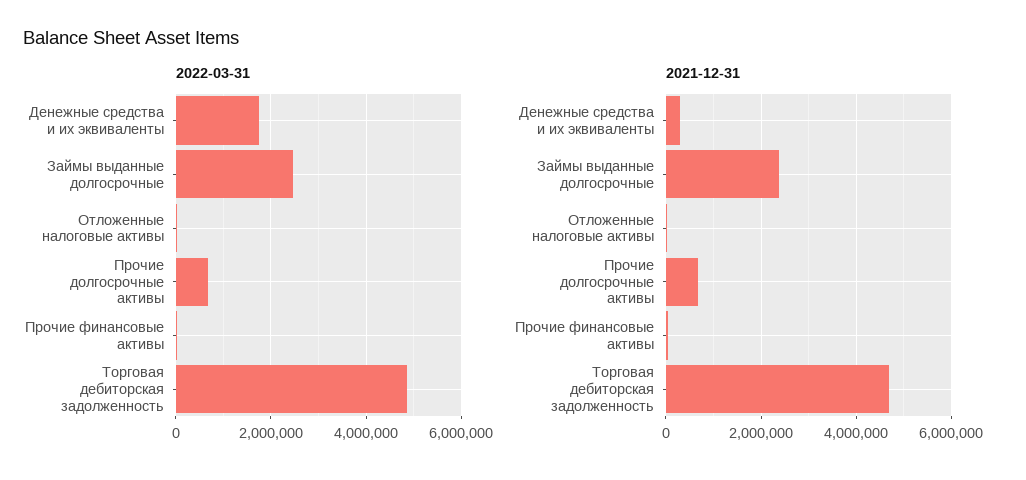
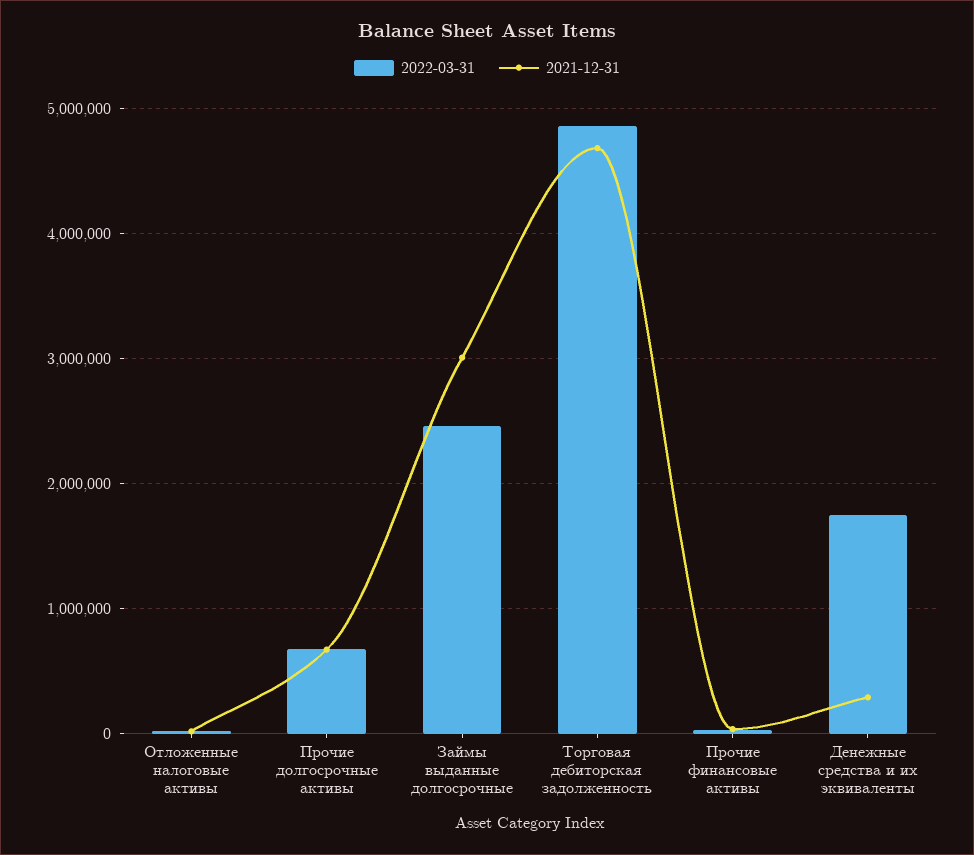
2021-12-31, Займы выданные долгосрочные: 2400000 -> 3000000

